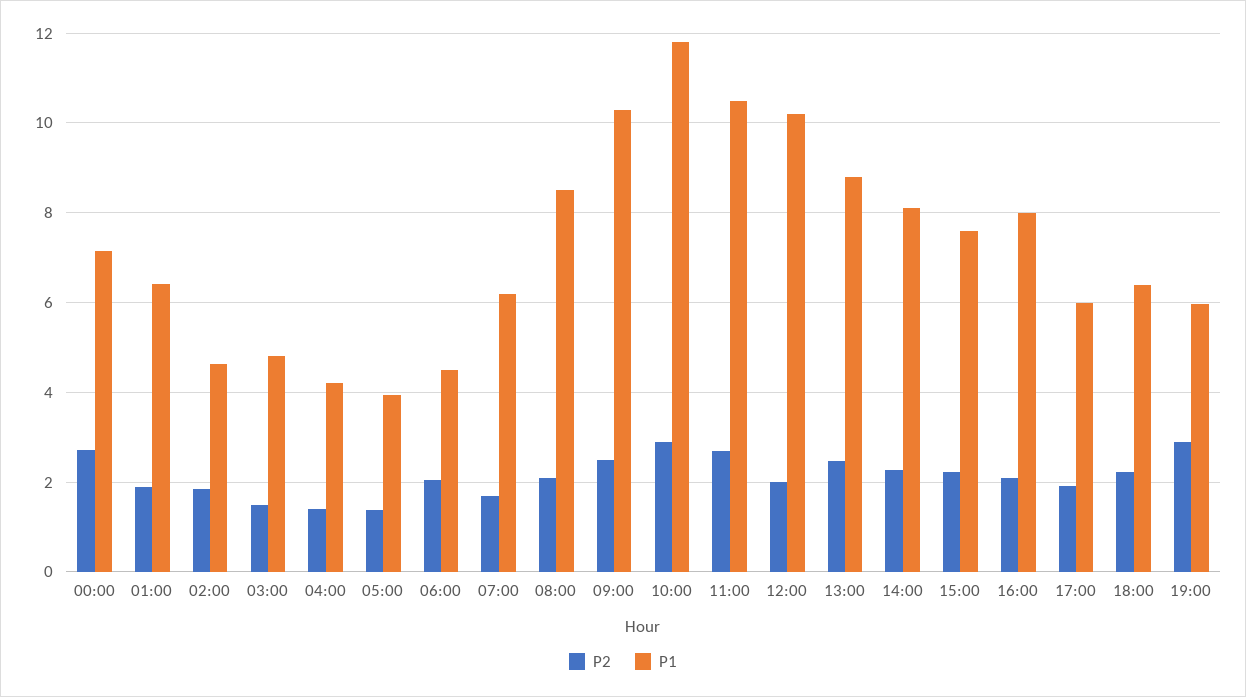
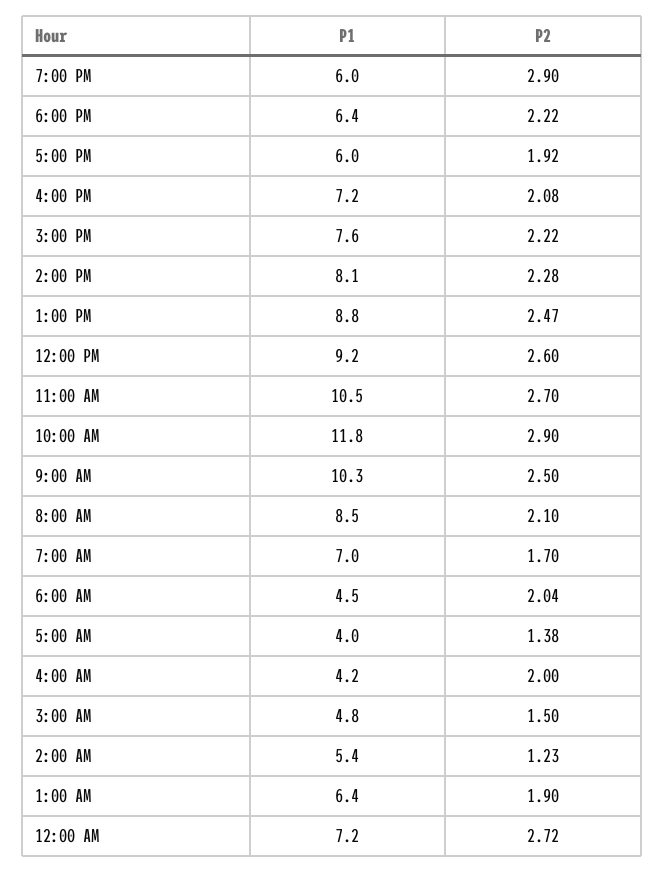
P2, 02:00: 1.8 -> 1.23
P1, 02:00: 4.6 -> 5.4
P2, 04:00: 1.4 -> 2
P1, 07:00: 6.2 -> 7
P2, 12:00: 2 -> 2.6
P1, 12:00: 10.2 -> 9.2
P1, 16:00: 8 -> 7.2

